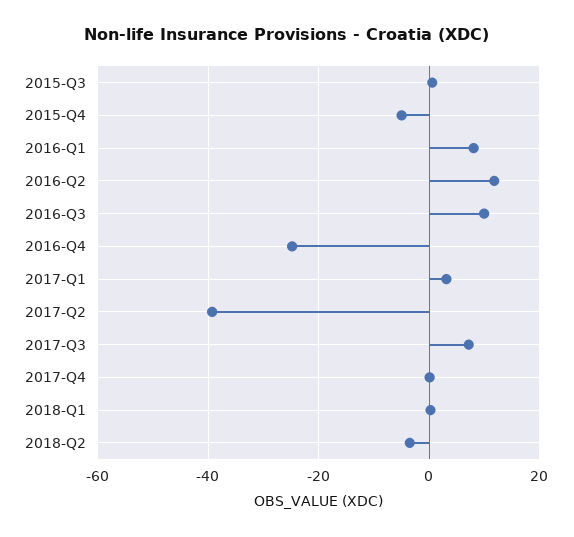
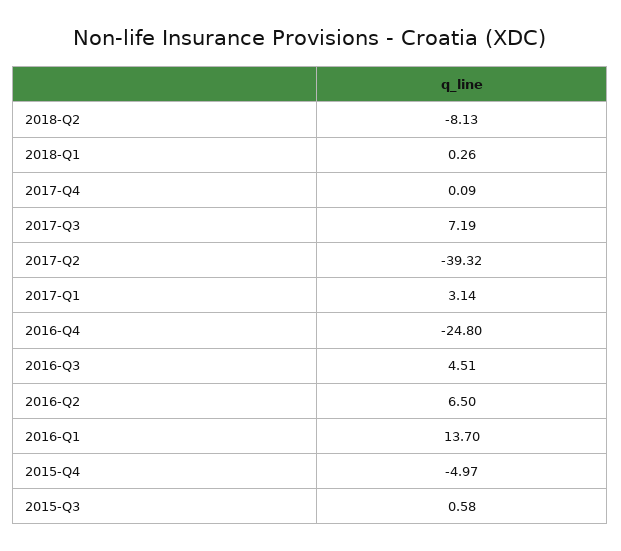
2016-Q1: 8 -> 13.7
2016-Q2: 12 -> 6.5
2016-Q3: 10 -> 4.51
2018-Q2: -4 -> -8.13

